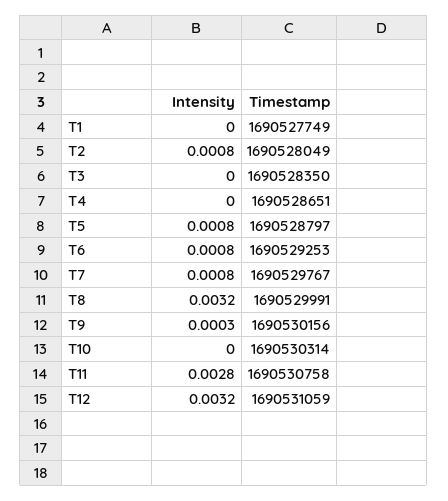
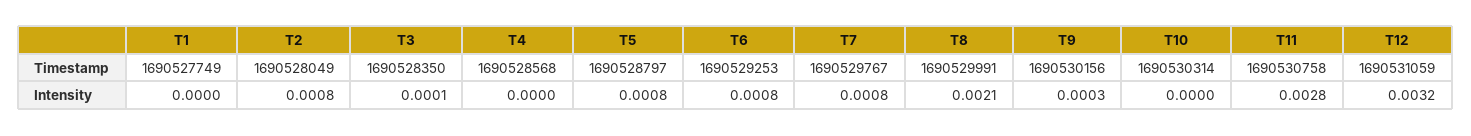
Intensity, T3: 0 -> 0.0001
Timestamp, T4: 1690528651 -> 1690528568
Intensity, T8: 0.0032 -> 0.0021

